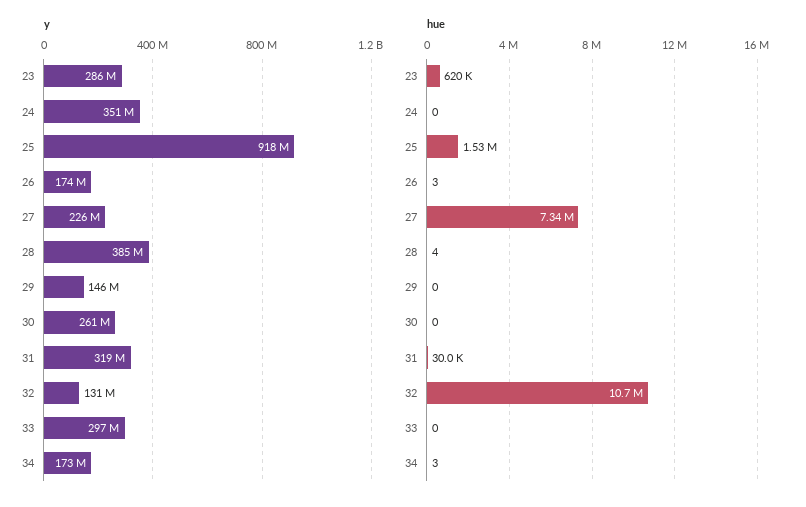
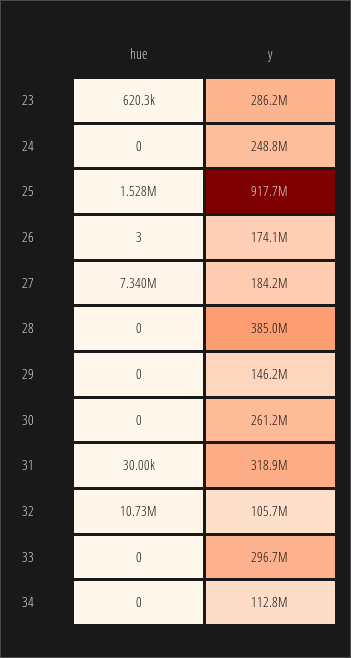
y, 24: 351000000 -> 248800000
y, 27: 226000000 -> 184200000
y, 32: 131000000 -> 105700000
y, 34: 173000000 -> 112800000
hue, 28: 4 -> 0
hue, 34: 3 -> 0

